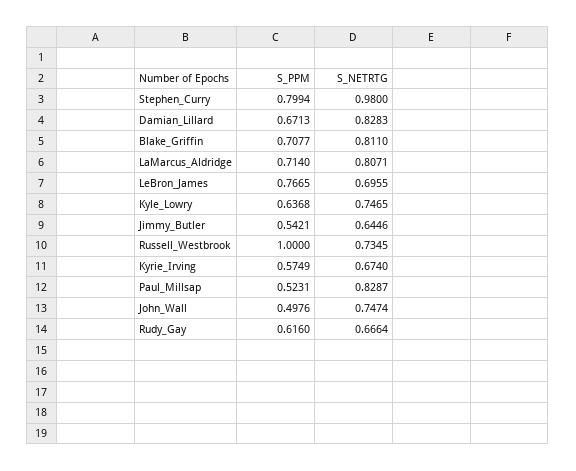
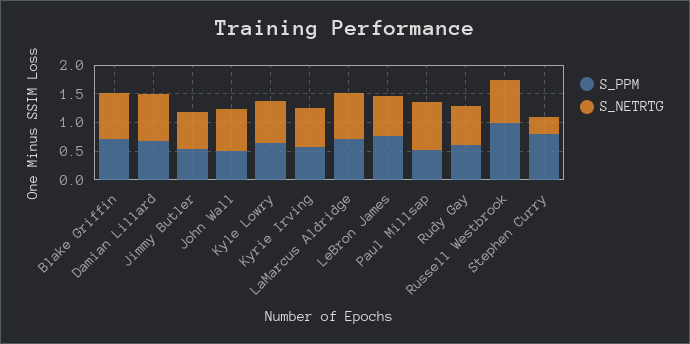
S_NETRTG, Stephen_Curry: 0.98 -> 0.25

